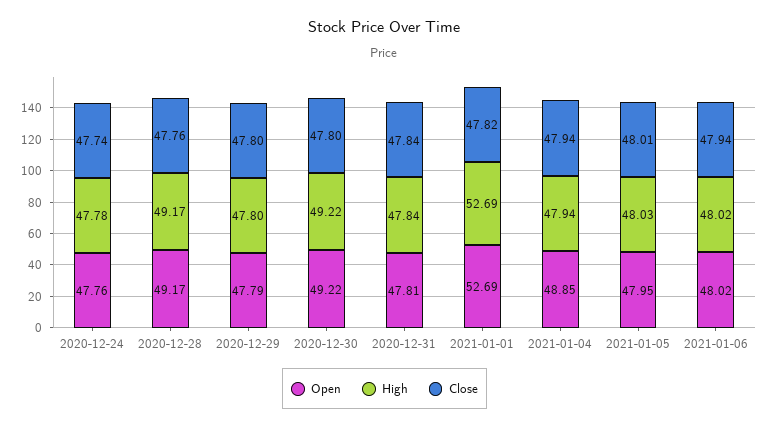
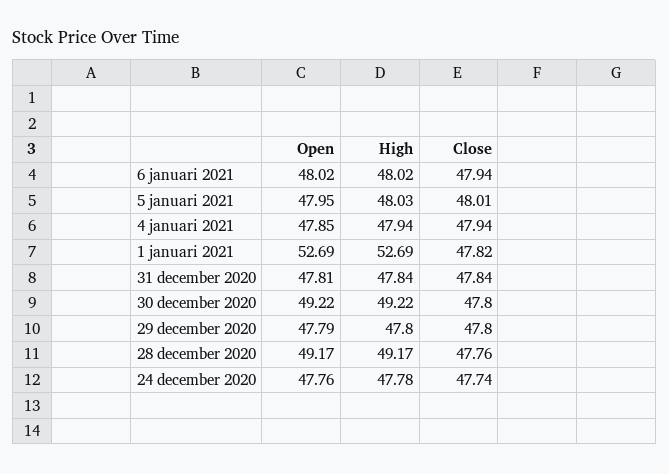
Open, 2021-01-04: 48.85 -> 47.85

